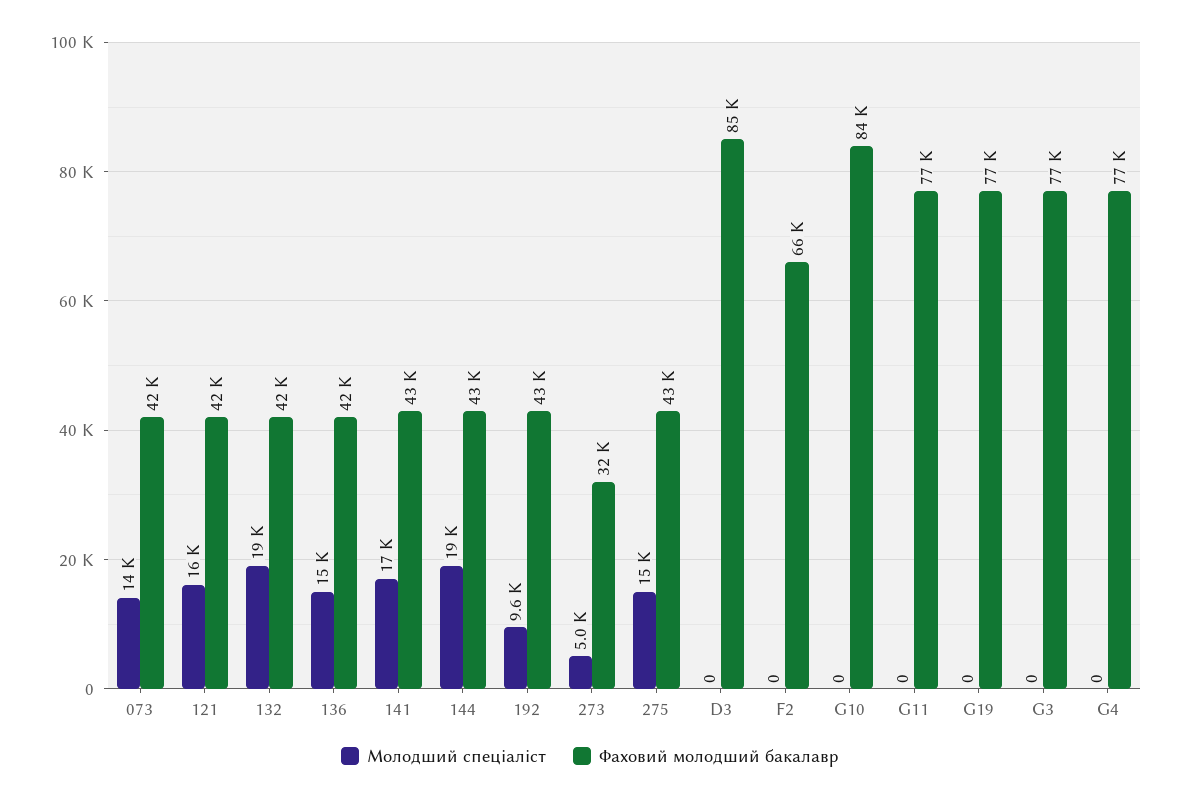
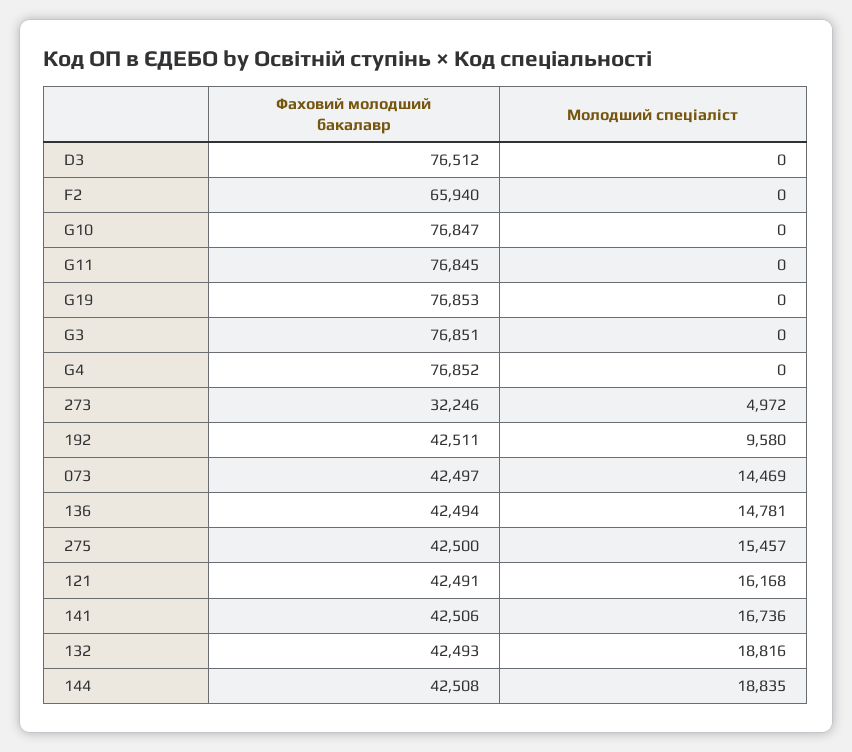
Фаховий молодший бакалавр, D3: 85000 -> 76512
Фаховий молодший бакалавр, G10: 84000 -> 76847

